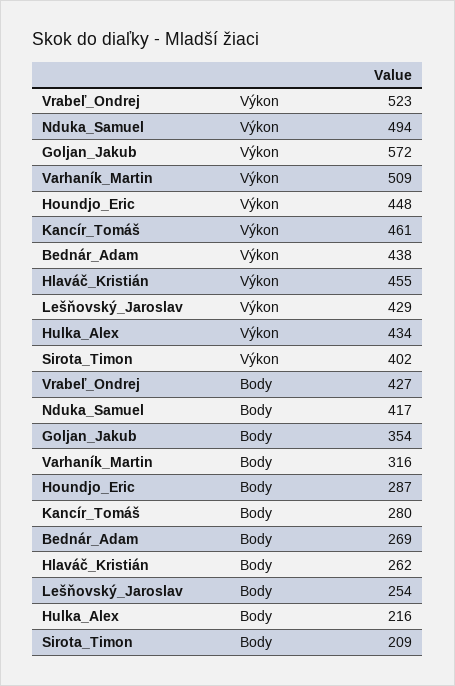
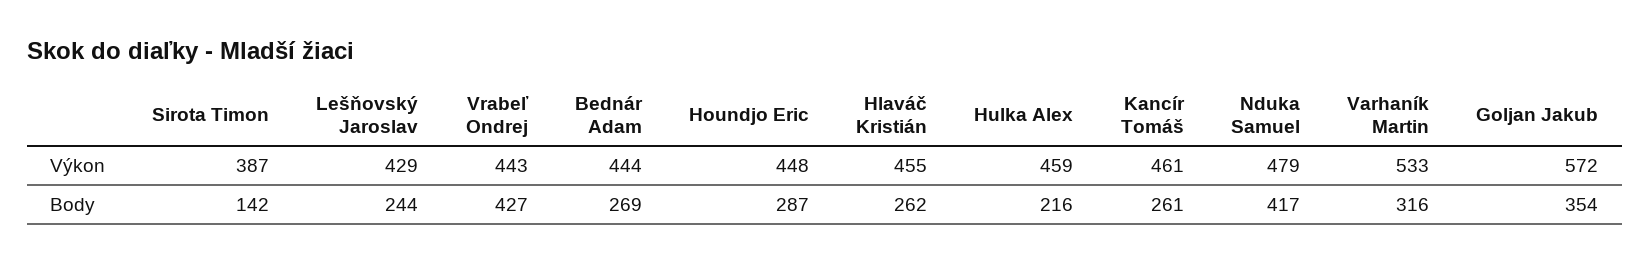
Vrabeľ_Ondrej, Výkon: 523 -> 443
Nduka_Samuel, Výkon: 494 -> 479
Varhaník_Martin, Výkon: 509 -> 533
Bednár_Adam, Výkon: 438 -> 444
Hulka_Alex, Výkon: 434 -> 459
Sirota_Timon, Výkon: 402 -> 387
Kancír_Tomáš, Body: 280 -> 261
Lešňovský_Jaroslav, Body: 254 -> 244
Sirota_Timon, Body: 209 -> 142

